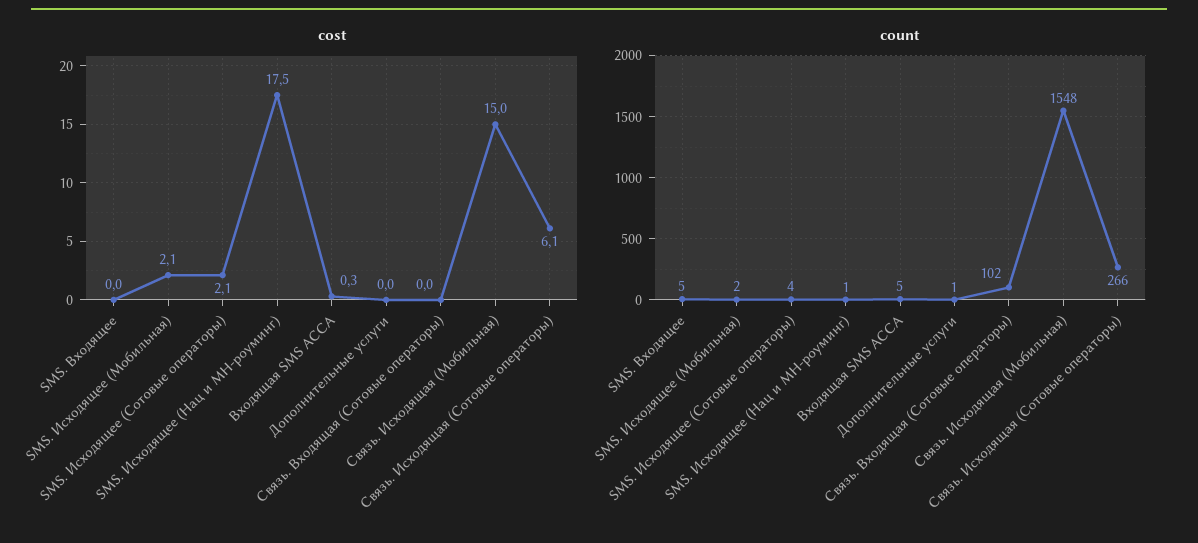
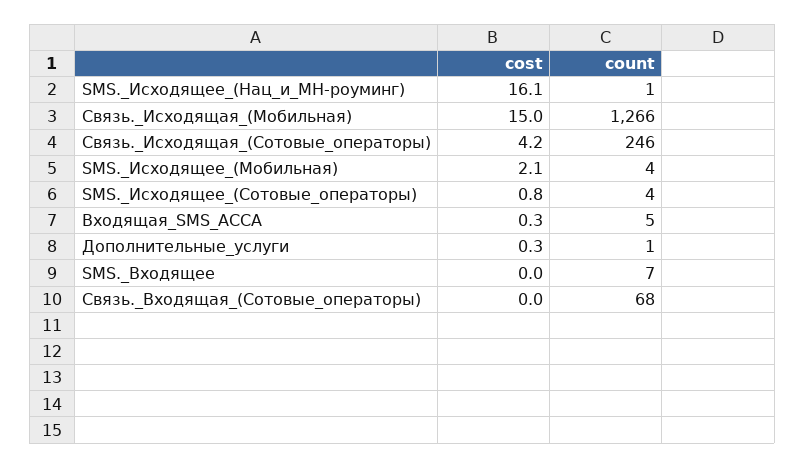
cost, SMS. Исходящее (Сотовые операторы): 2.1 -> 0.8
cost, SMS. Исходящее (Нац и МН-роуминг): 17.5 -> 16.1
cost, Дополнительные услуги: 0 -> 0.3
cost, Связь. Исходящая (Сотовые операторы): 6.1 -> 4.2
count, SMS. Входящее: 5 -> 7
count, SMS. Исходящее (Мобильная): 2 -> 4
count, Связь. Входящая (Сотовые операторы): 102 -> 68
count, Связь. Исходящая (Мобильная): 1548 -> 1266
count, Связь. Исходящая (Сотовые операторы): 266 -> 246

